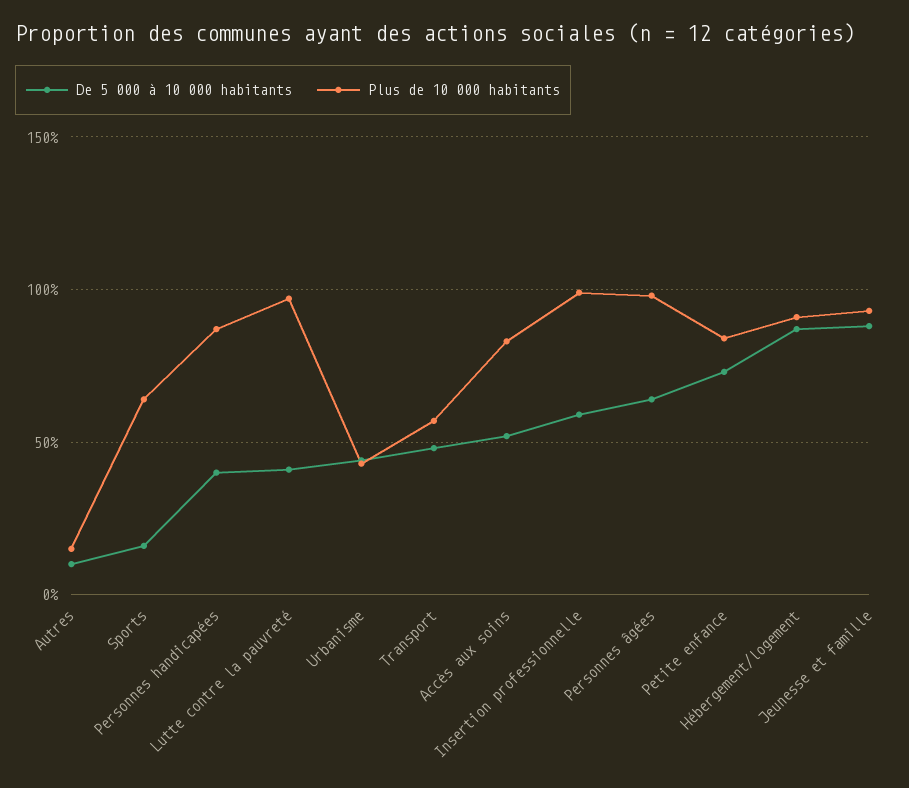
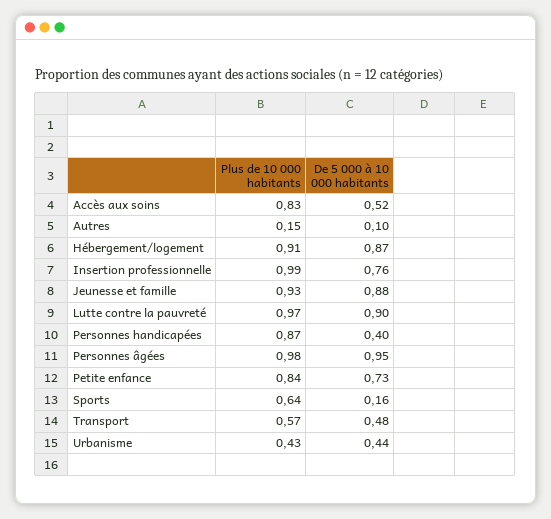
De 5 000 à 10 000 habitants, Lutte contre la pauvreté: 0.4 -> 0.9
De 5 000 à 10 000 habitants, Insertion professionnelle: 0.6 -> 0.76
De 5 000 à 10 000 habitants, Personnes âgées: 0.65 -> 0.95

